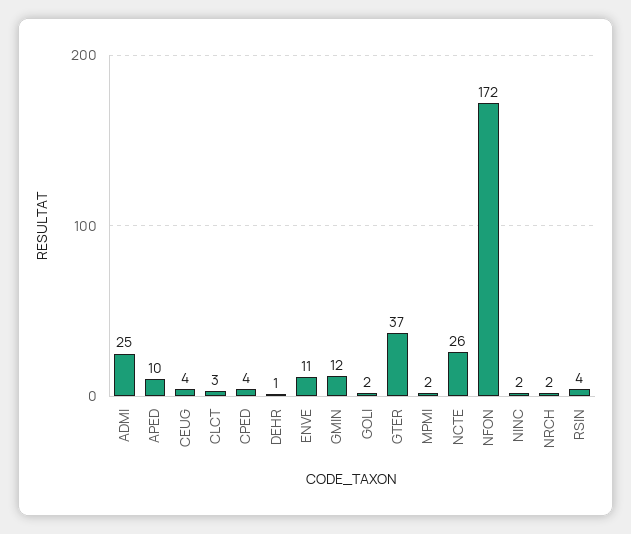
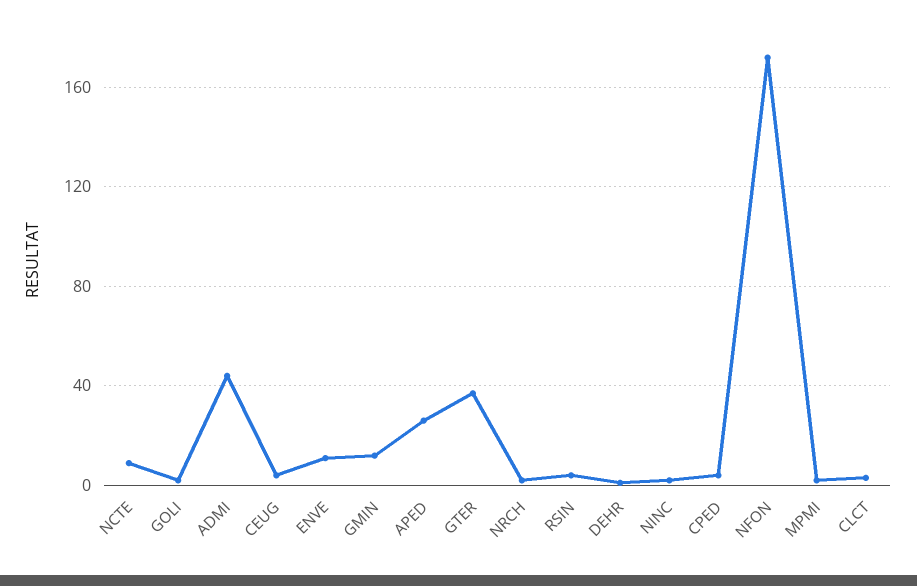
ADMI: 25 -> 45
APED: 10 -> 25
NCTE: 26 -> 10

